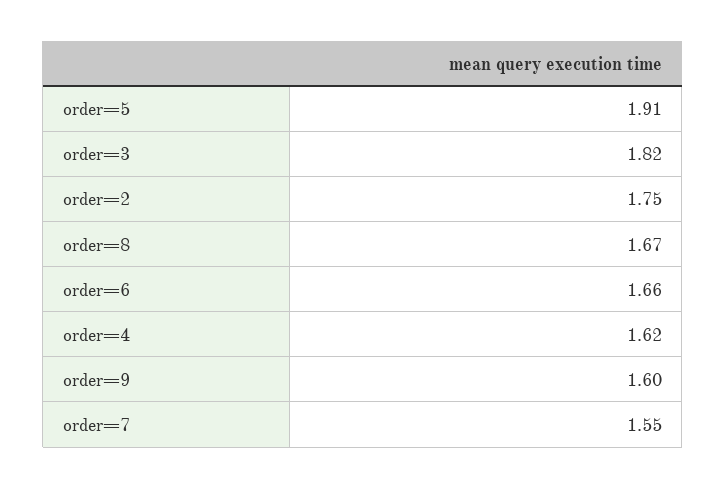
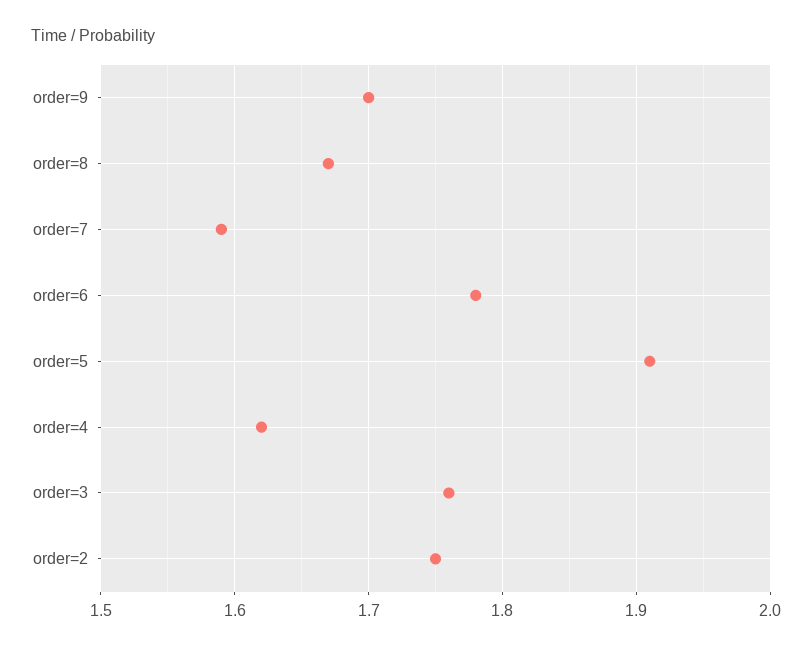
order=3: 1.82 -> 1.76
order=6: 1.66 -> 1.78
order=9: 1.6 -> 1.7
order=7: 1.55 -> 1.59

